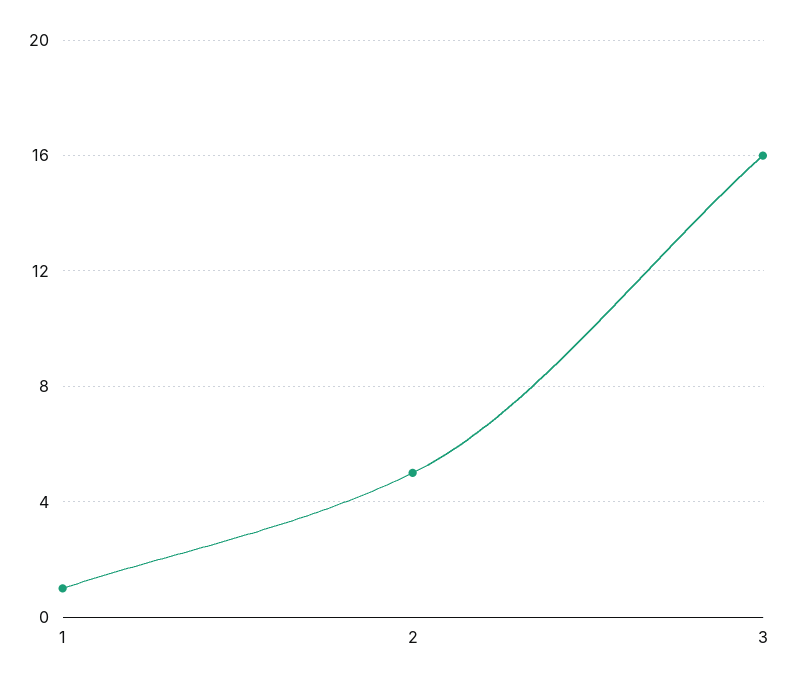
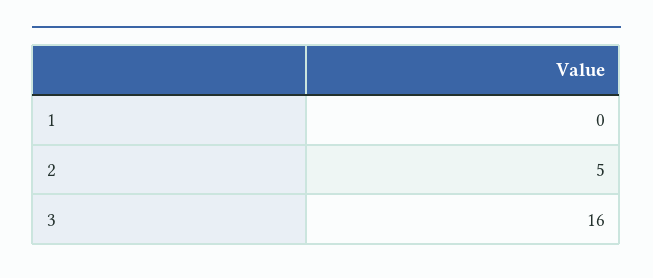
1: 1 -> 0

